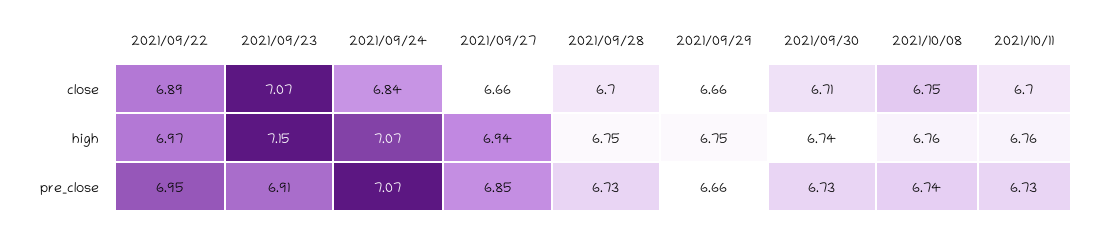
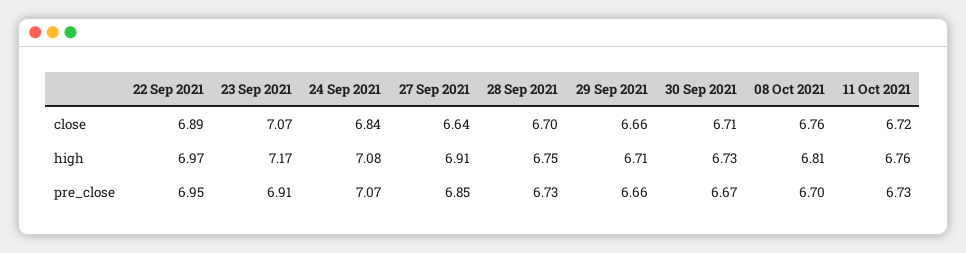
2021/09/27, close: 6.66 -> 6.64
2021/10/08, close: 6.75 -> 6.76
2021/10/11, close: 6.7 -> 6.72
2021/09/23, high: 7.15 -> 7.17
2021/09/24, high: 7.07 -> 7.08
2021/09/27, high: 6.94 -> 6.91
2021/09/29, high: 6.75 -> 6.71
2021/09/30, high: 6.74 -> 6.73
2021/10/08, high: 6.76 -> 6.81
2021/09/30, pre_close: 6.73 -> 6.67
2021/10/08, pre_close: 6.74 -> 6.7

